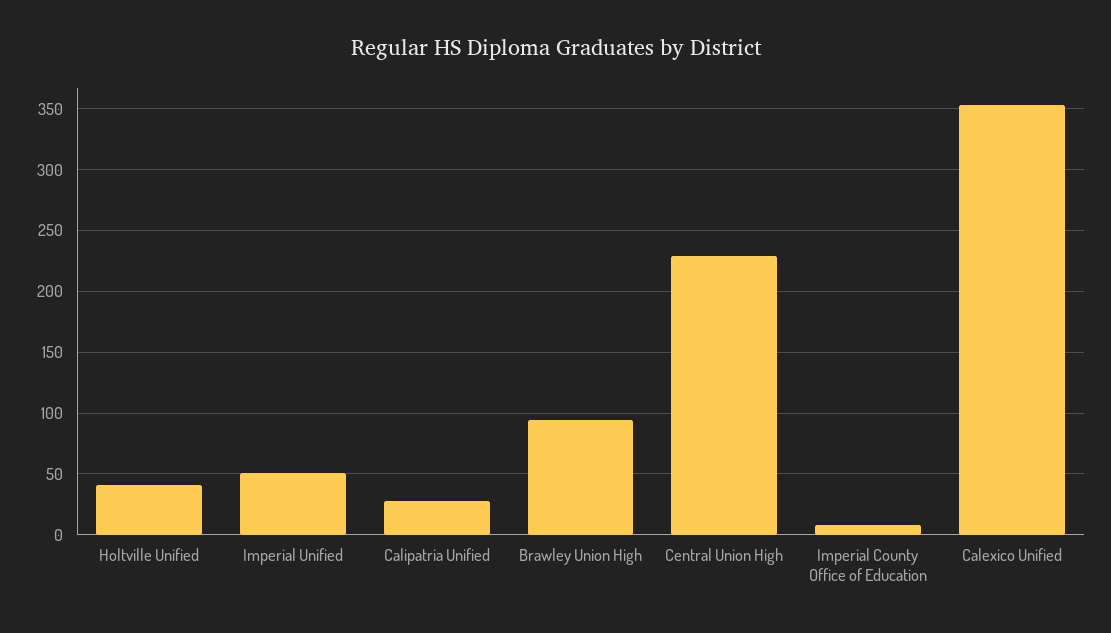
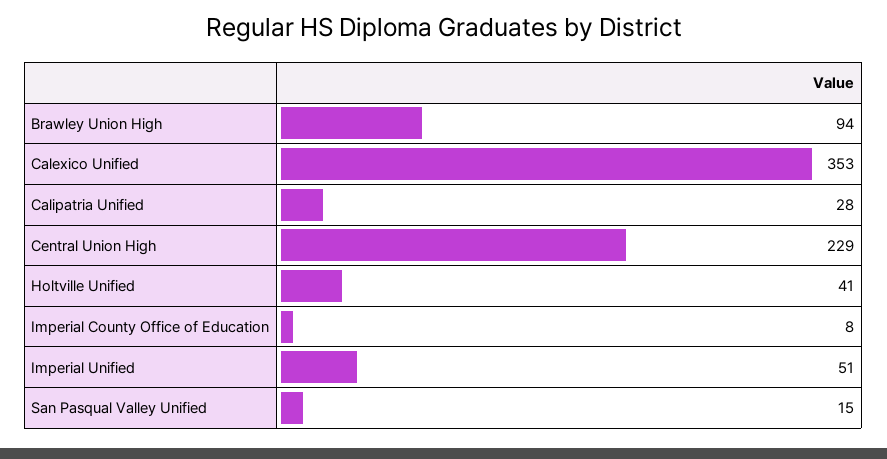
San Pasqual Valley Unified: none -> 15

